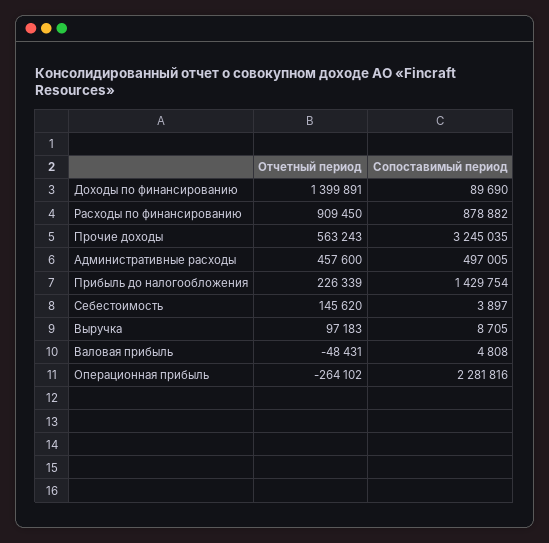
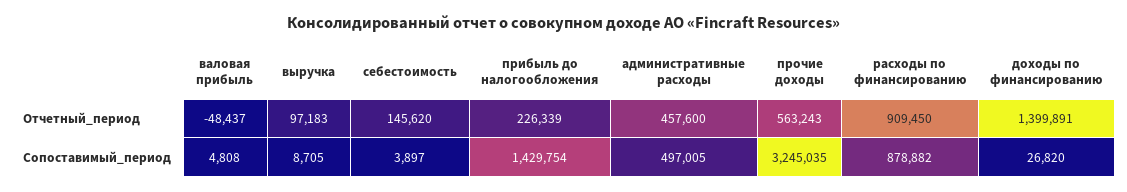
Сопоставимый период, Доходы по финансированию: 89690 -> 26820
Отчетный период, Валовая прибыль: -48431 -> -48437
Отчетный период, Операционная прибыль: -264102 -> none
Сопоставимый период, Операционная прибыль: 2281816 -> none

